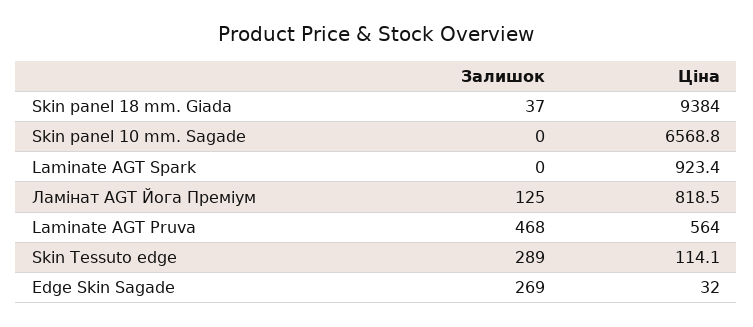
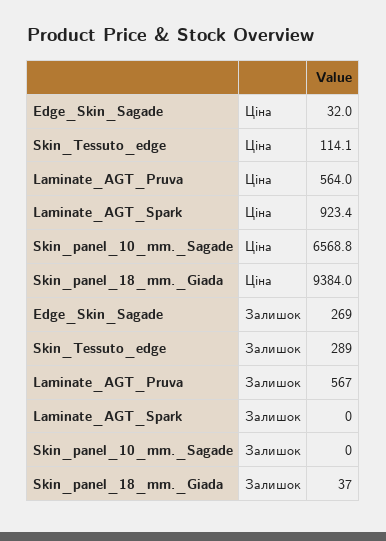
Залишок, Ламінат AGT Йога Преміум: 125 -> none
Ціна, Ламінат AGT Йога Преміум: 818.5 -> none
Залишок, Laminate AGT Pruva: 468 -> 567

